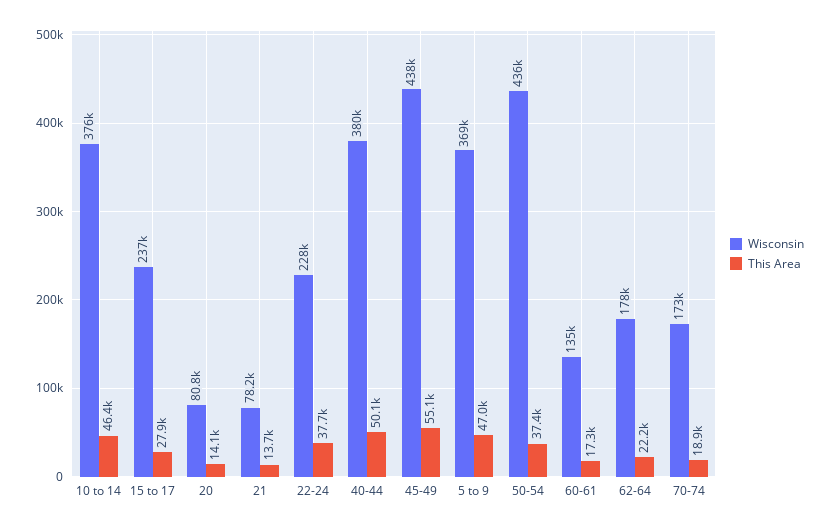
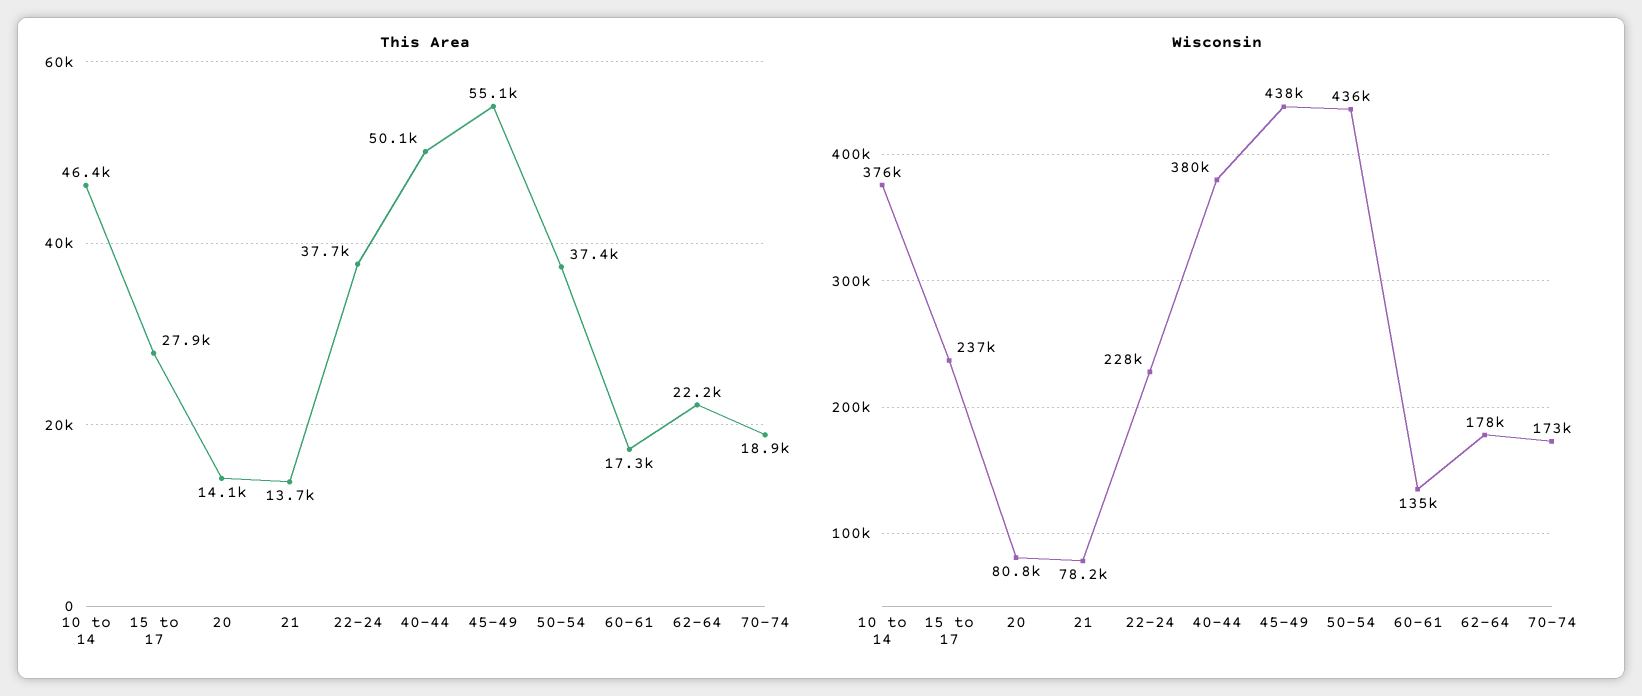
Wisconsin, 5 to 9: 369000 -> none
This Area, 5 to 9: 47000 -> none

